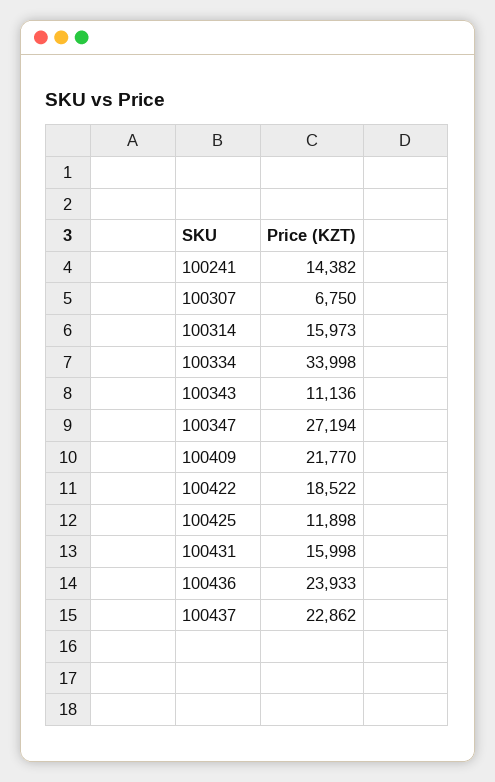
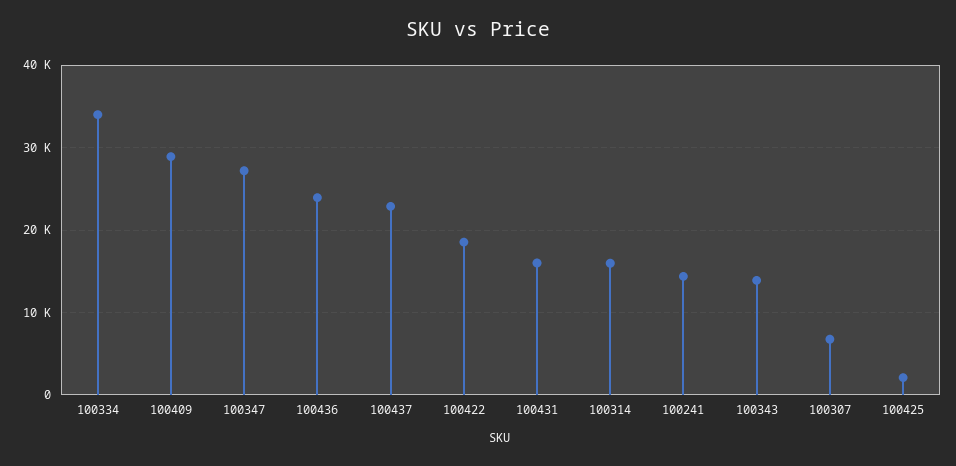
100343: 11136 -> 14000
100409: 21770 -> 29000
100425: 11898 -> 2000

